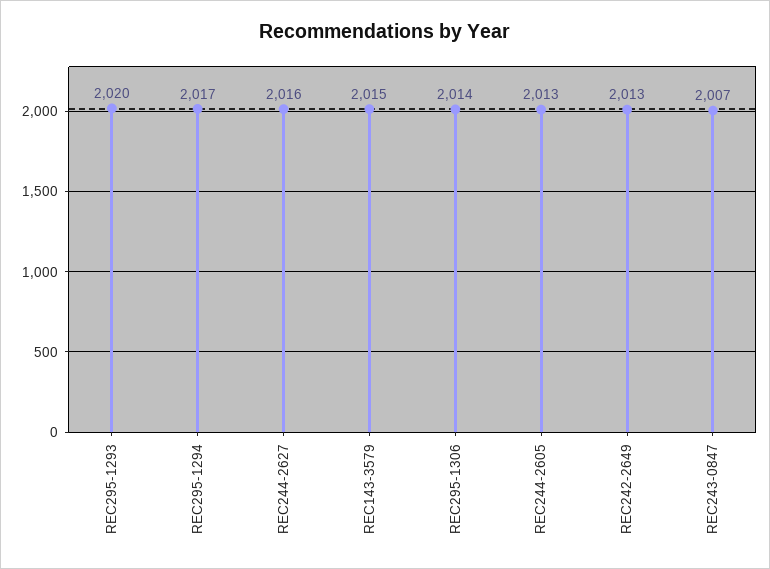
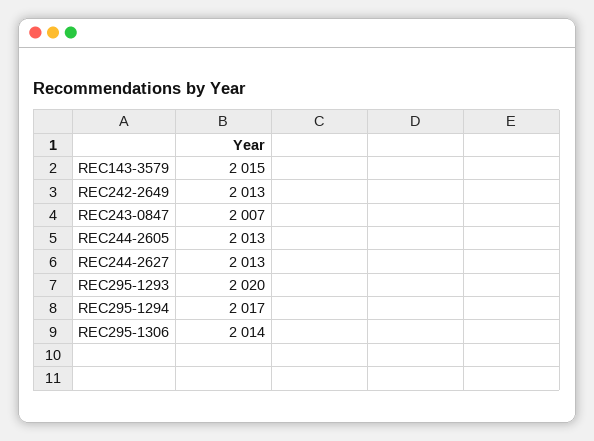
REC244-2627: 2016 -> 2013

